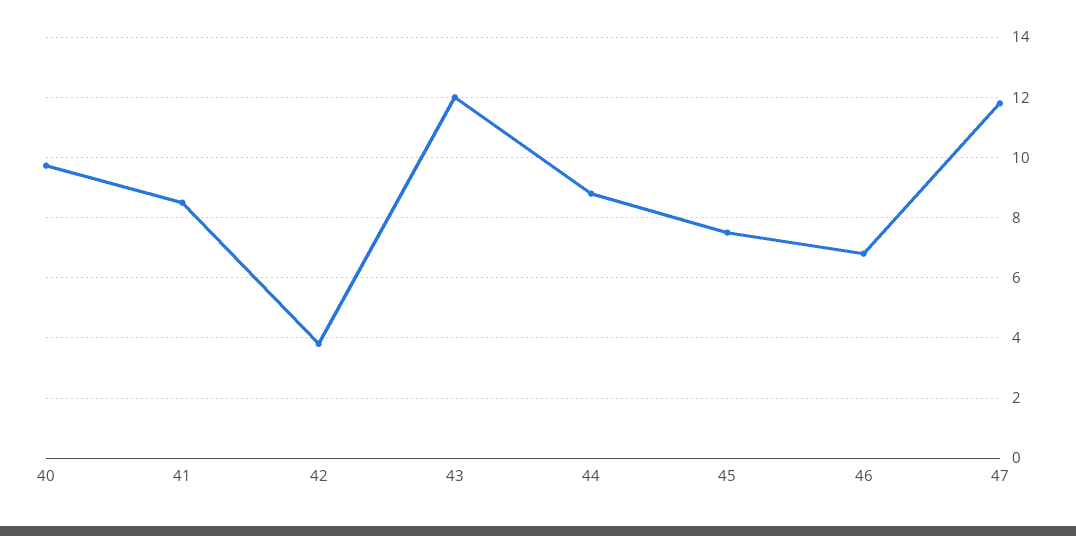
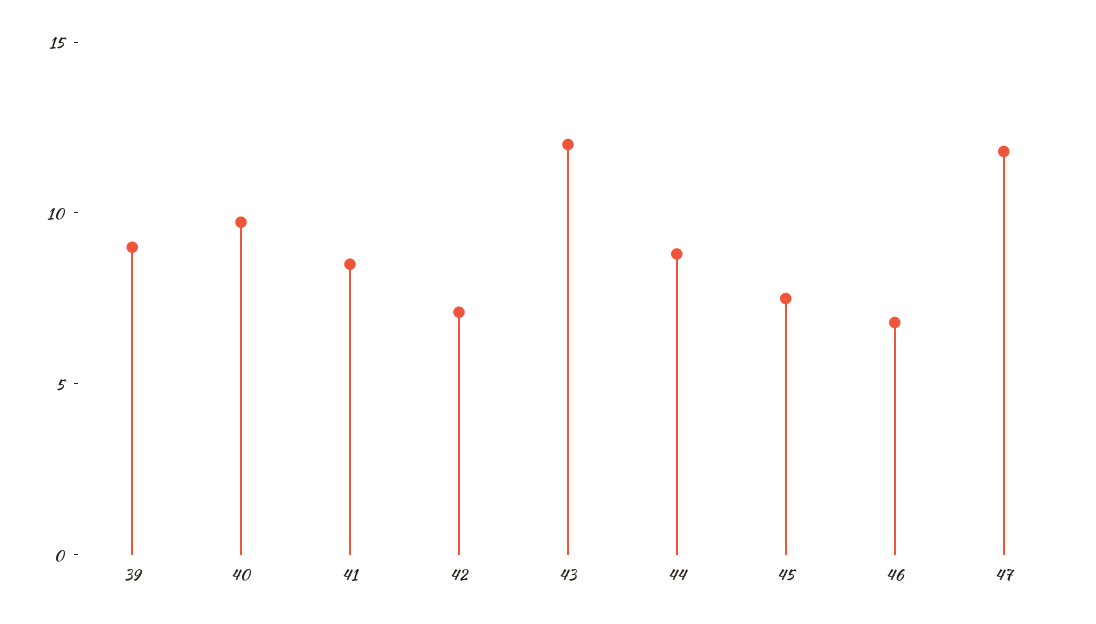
42: 3.8 -> 7
39: none -> 9

